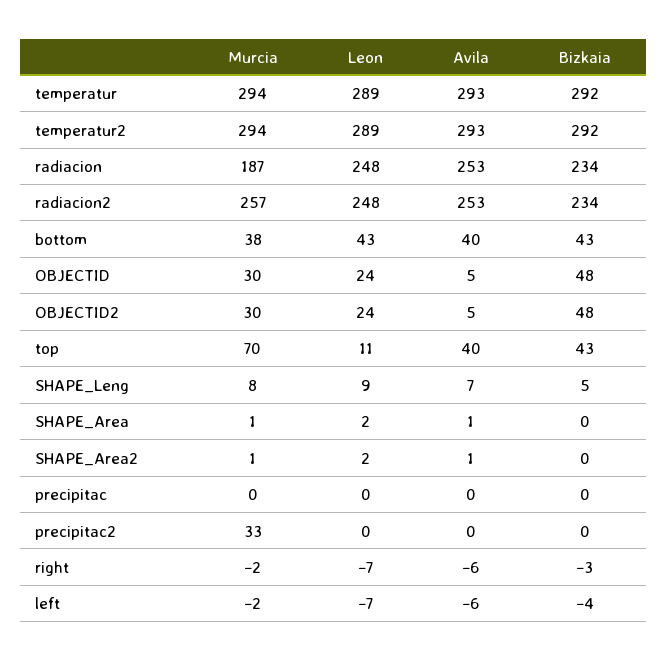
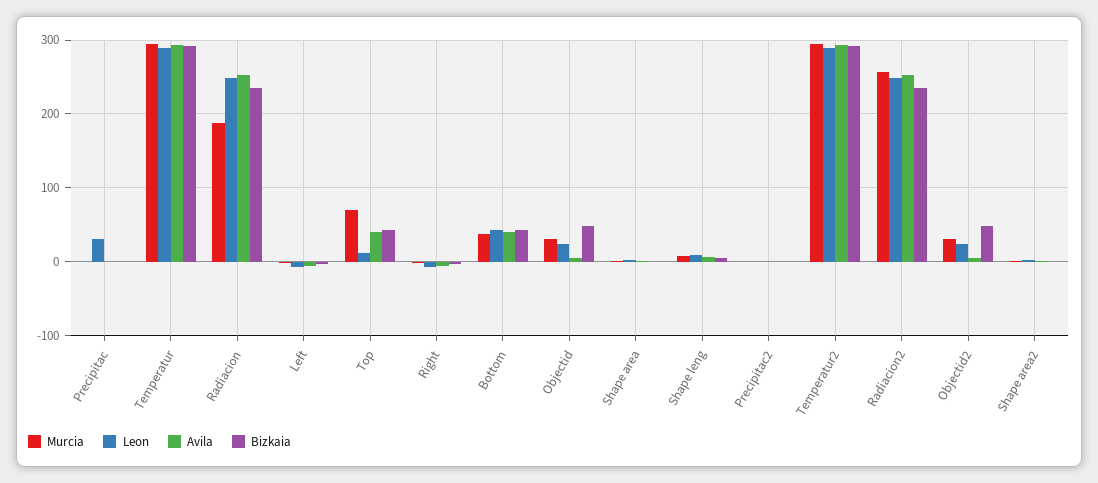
Leon, precipitac: 0 -> 30
Murcia, precipitac2: 33 -> 0

